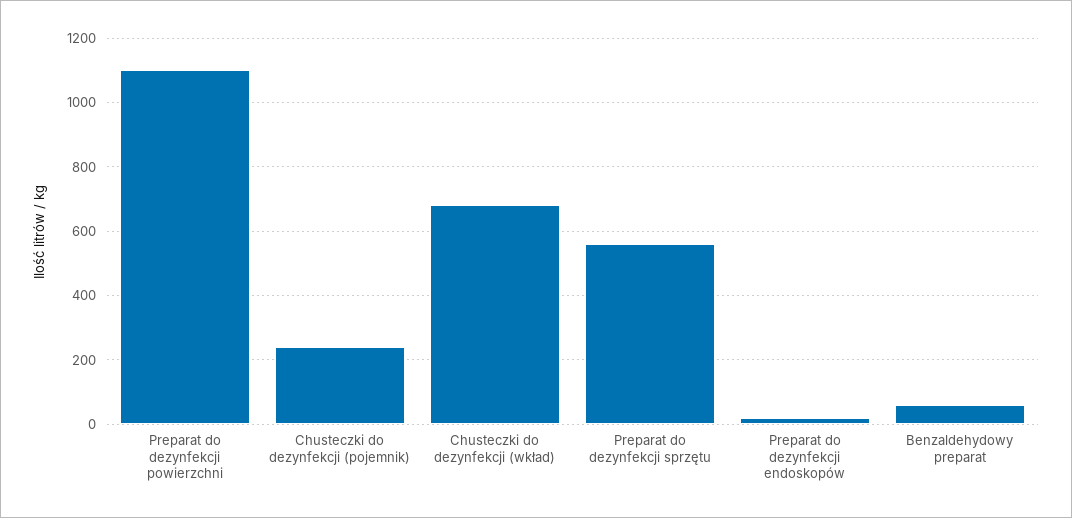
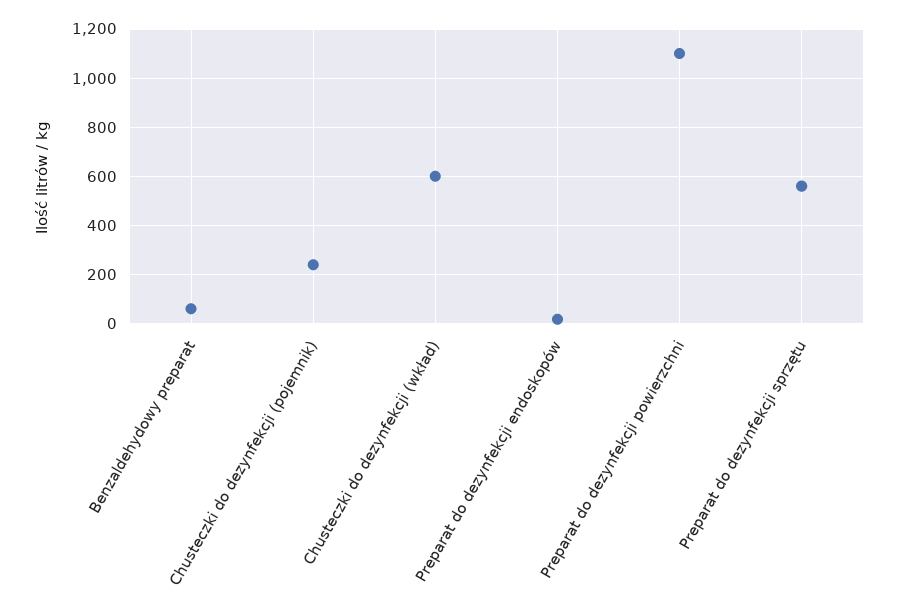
Chusteczki do dezynfekcji (wkład): 680 -> 600

